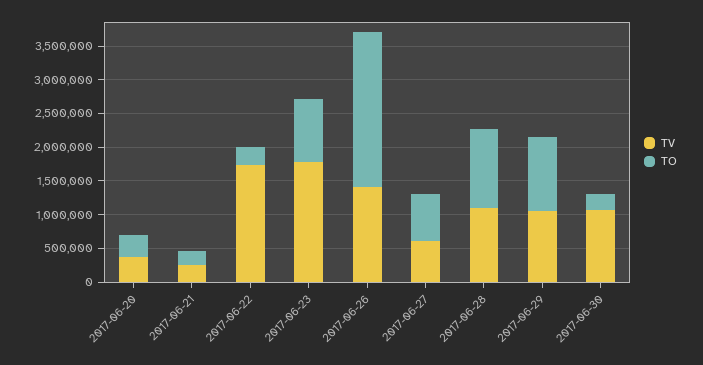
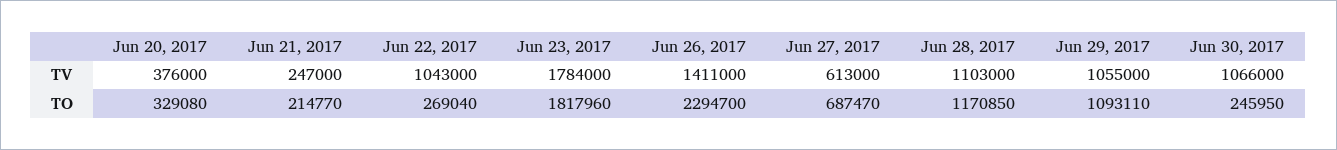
TV, 2017-06-22: 1750000 -> 1043000
TO, 2017-06-23: 1000000 -> 1817960

